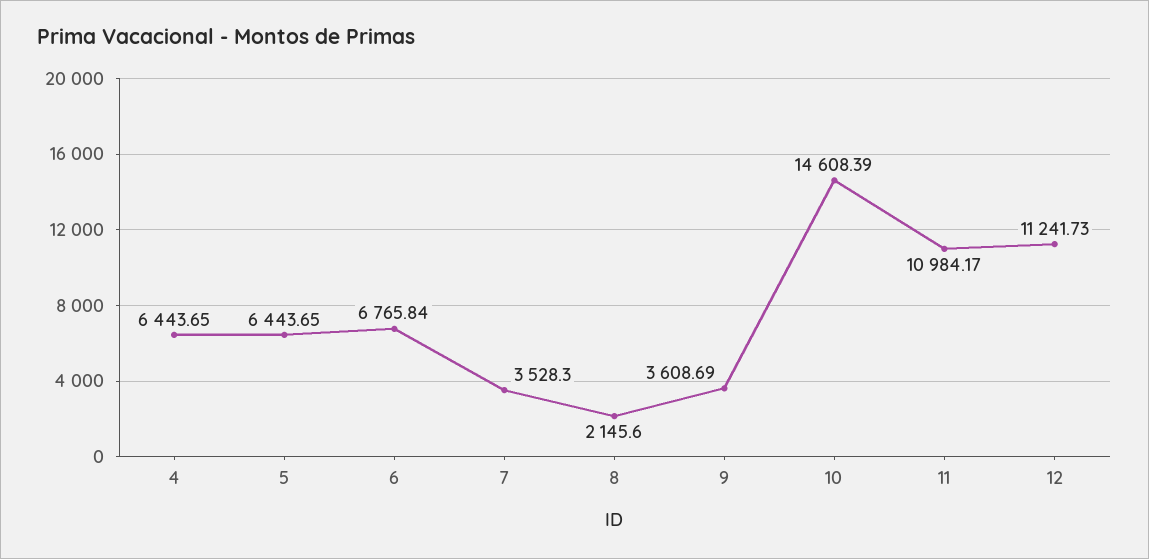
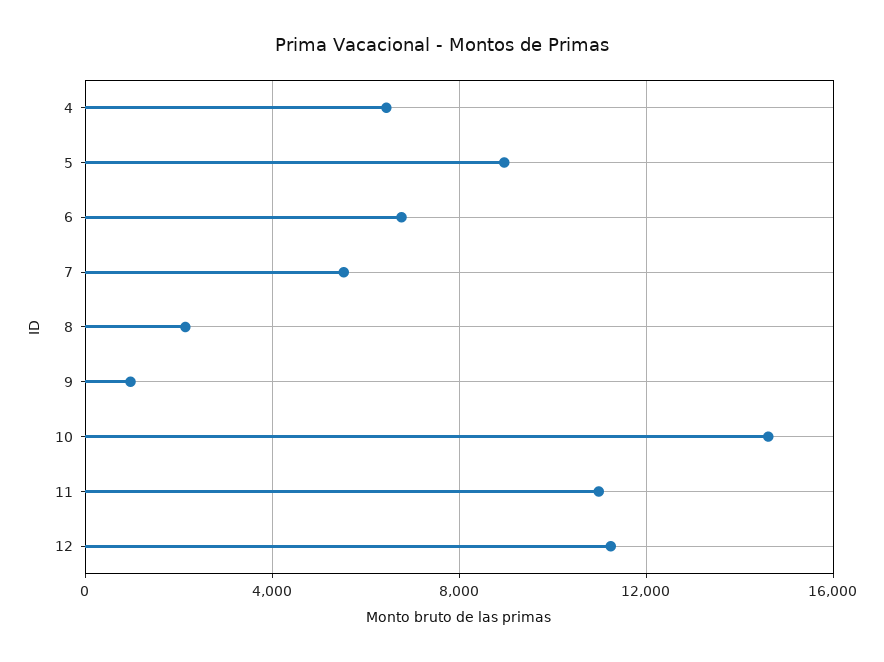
5: 6443.65 -> 9000
7: 3528.3 -> 5500
9: 3608.69 -> 1000

